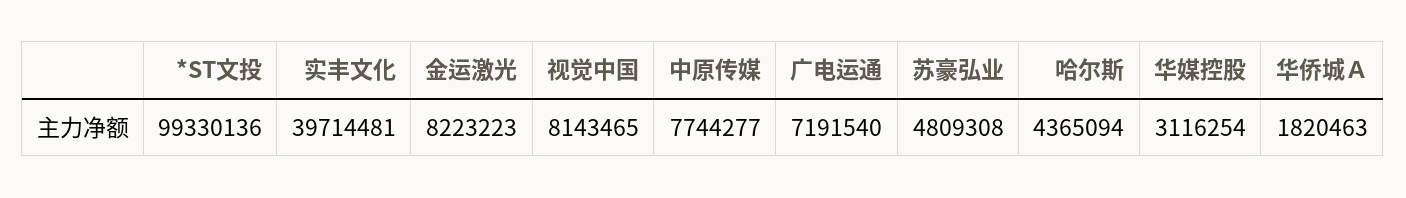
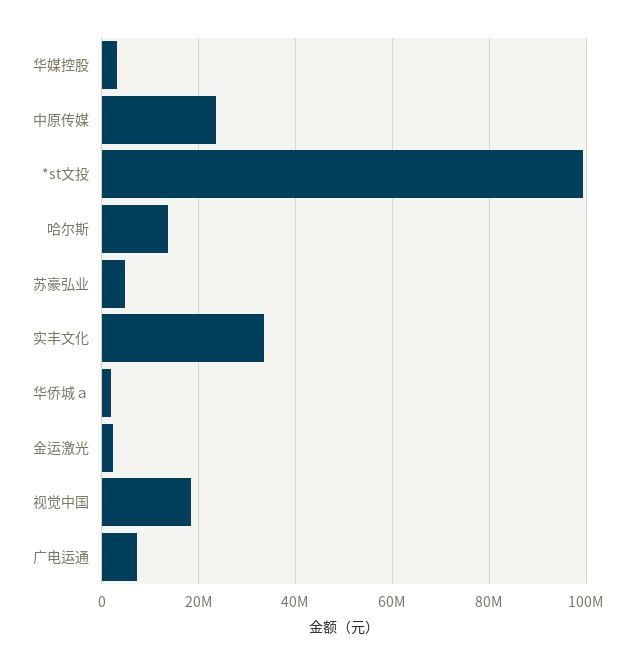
实丰文化: 39714481 -> 34000000
金运激光: 8223223 -> 2000000
视觉中国: 8143465 -> 18000000
中原传媒: 7744277 -> 24000000
哈尔斯: 4365094 -> 14000000

